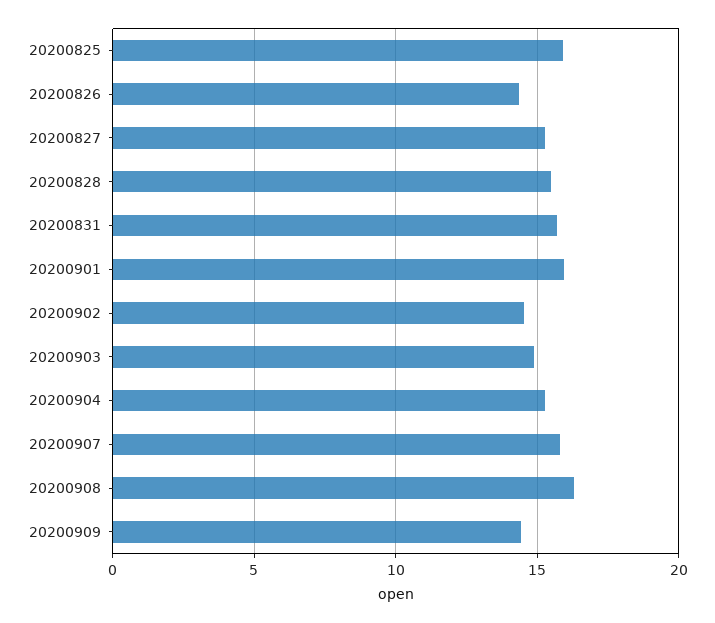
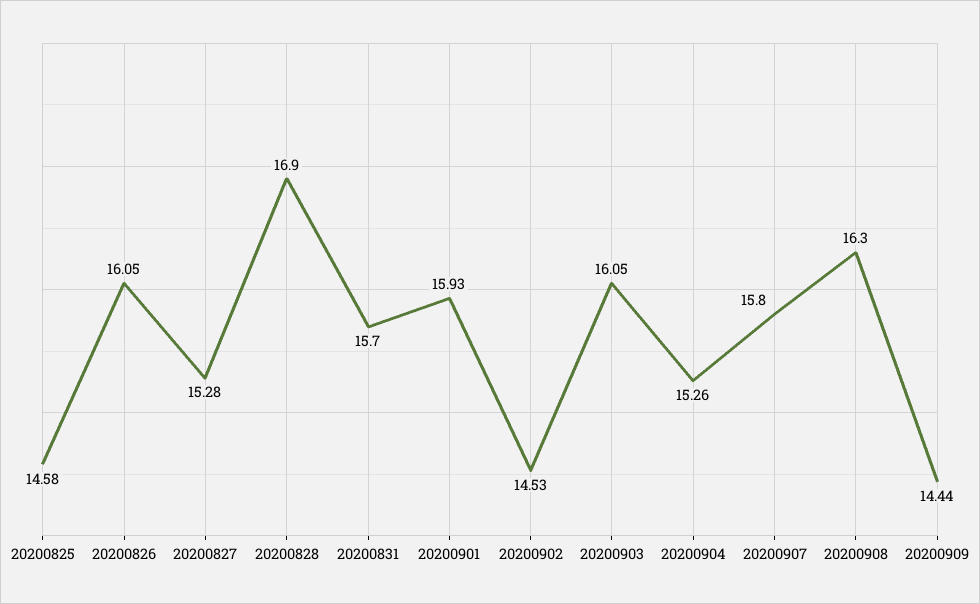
20200825: 16 -> 14.58
20200826: 14.5 -> 16.05
20200828: 15.5 -> 16.9
20200903: 15 -> 16.05

